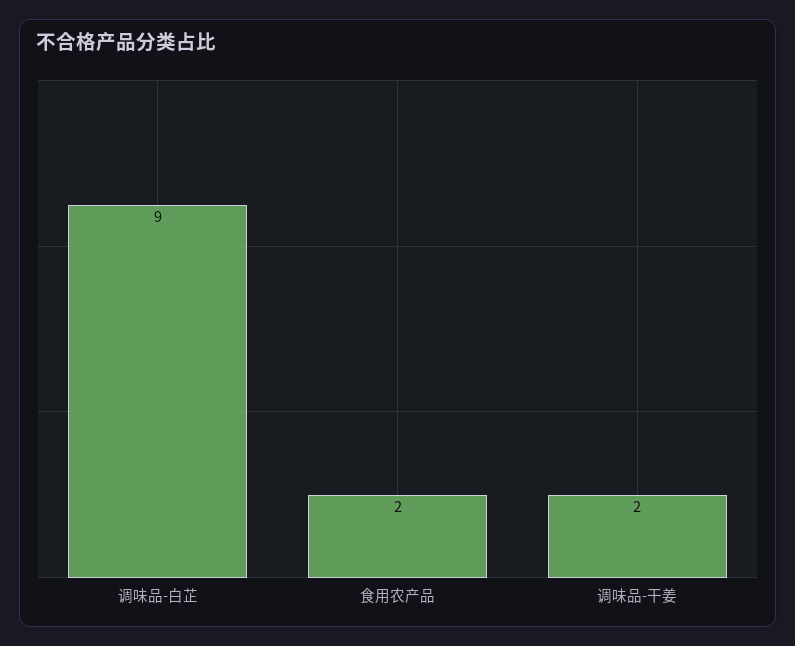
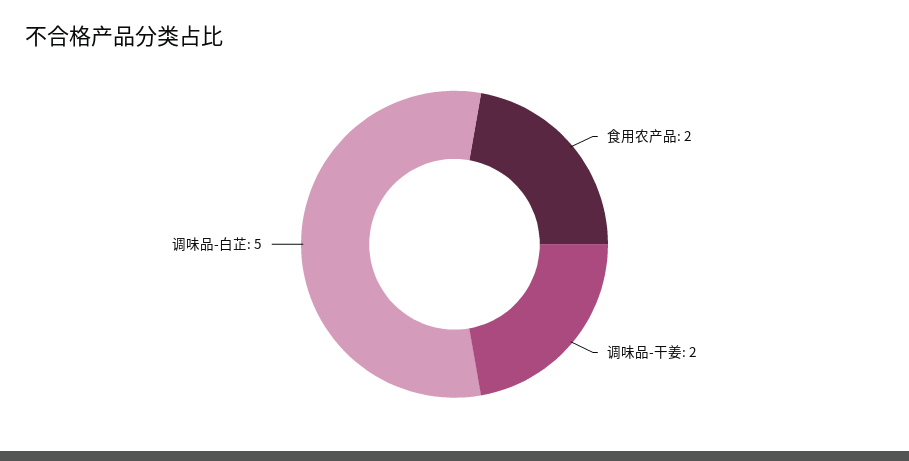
调味品-白芷: 9 -> 5

